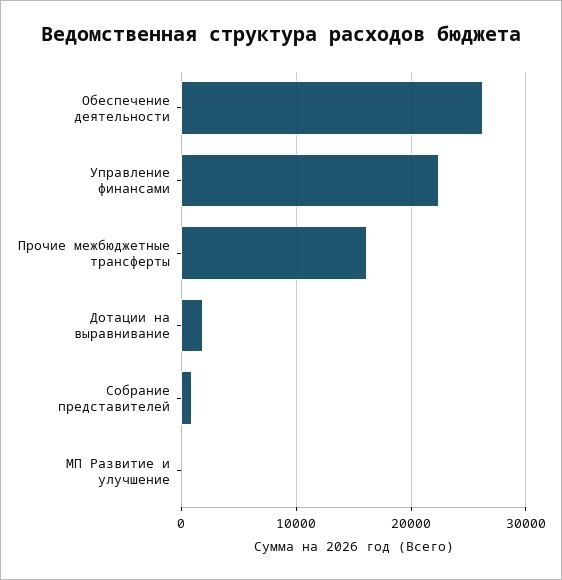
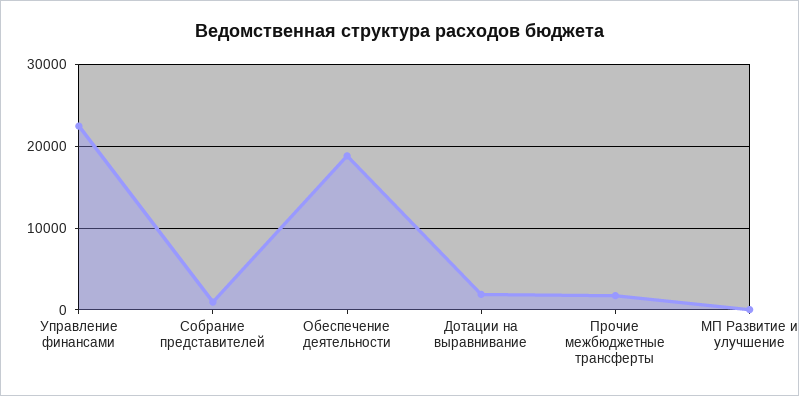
Обеспечение деятельности: 26000 -> 19000
Прочие межбюджетные трансферты: 16000 -> 2000

